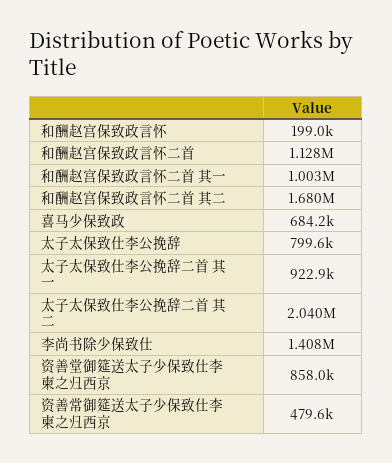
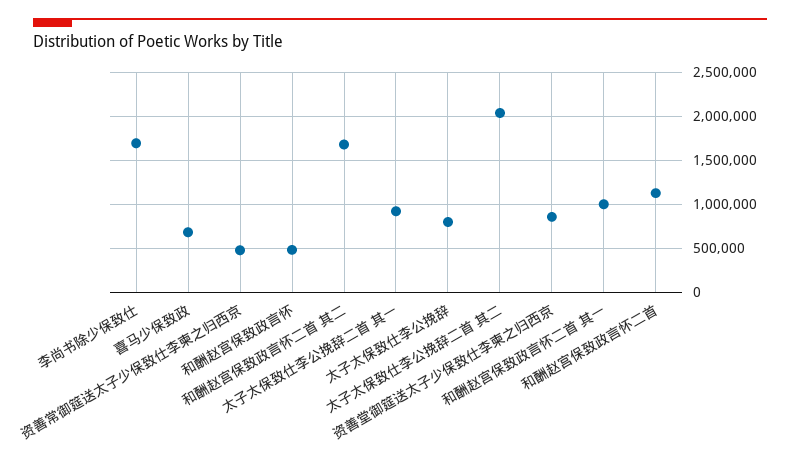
和酬赵宫保致政言怀: 199000 -> 500000
李尚书除少保致仕: 1408000 -> 1700000

